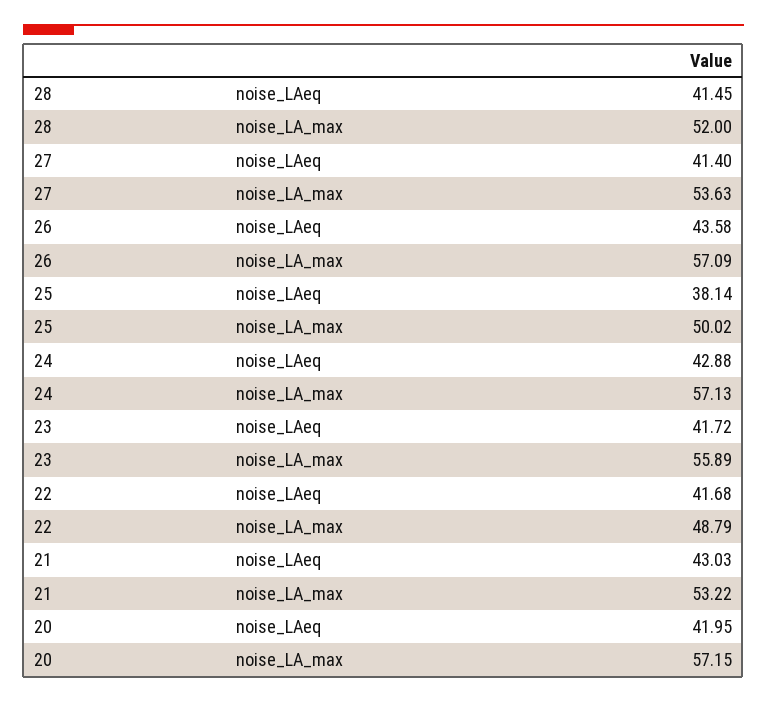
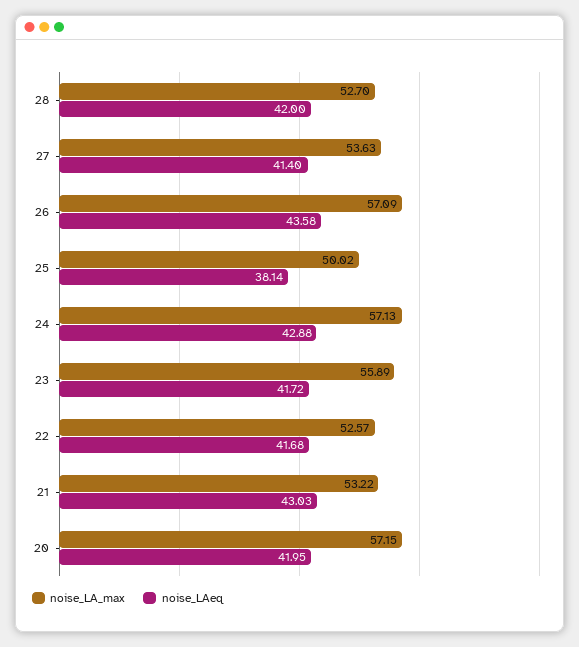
noise_LAeq, 28: 41.45 -> 42
noise_LA_max, 28: 52 -> 52.7
noise_LA_max, 22: 48.79 -> 52.57

